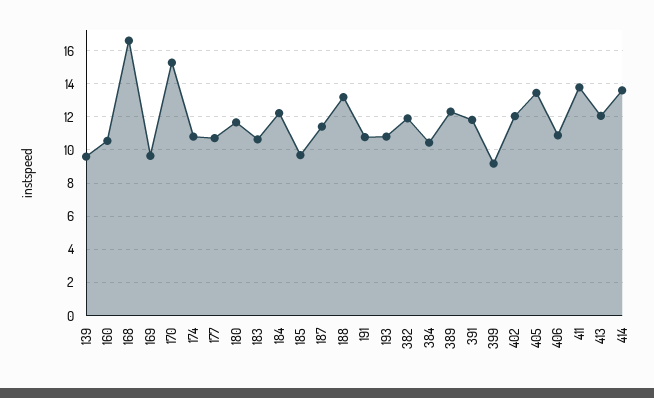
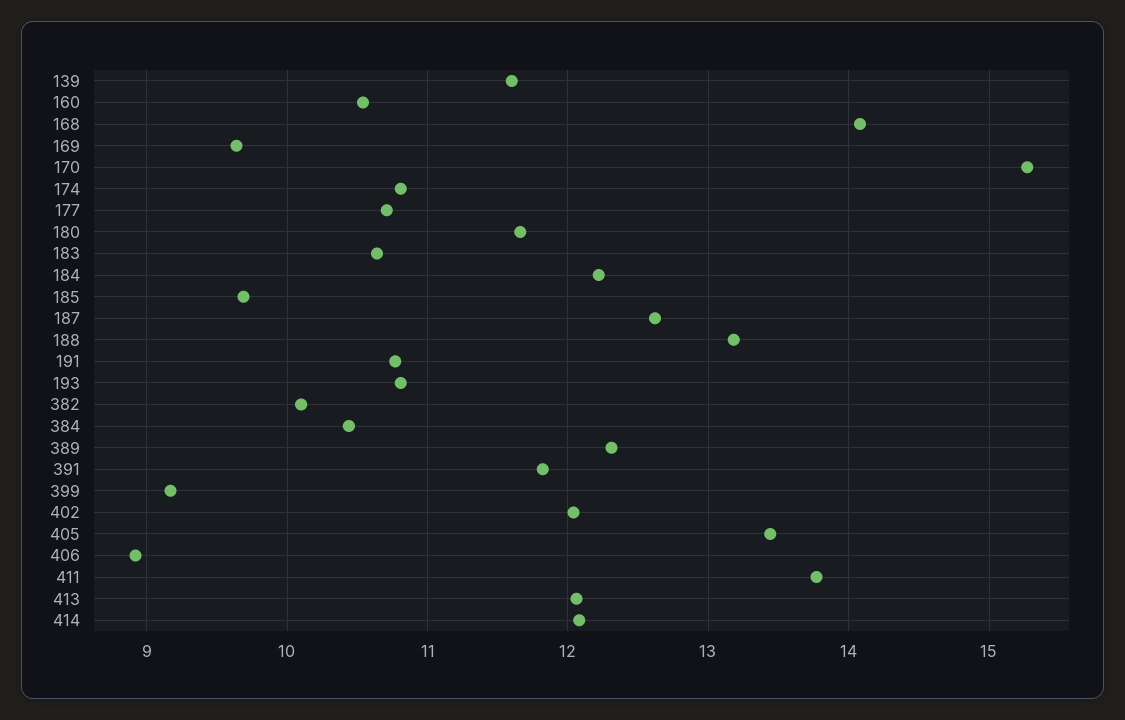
139: 9.5 -> 11.6
168: 16.5 -> 14.1
187: 11.5 -> 12.6
382: 12 -> 10.1
406: 11 -> 8.9
414: 13.5 -> 12.1

